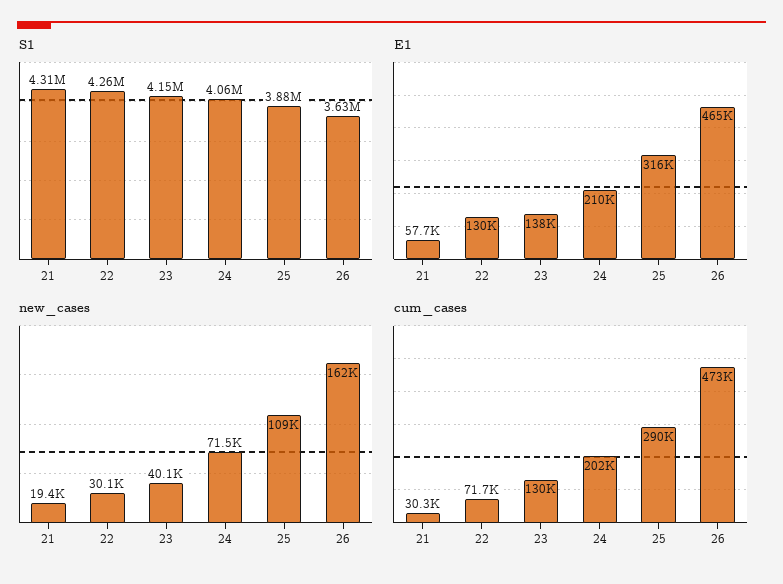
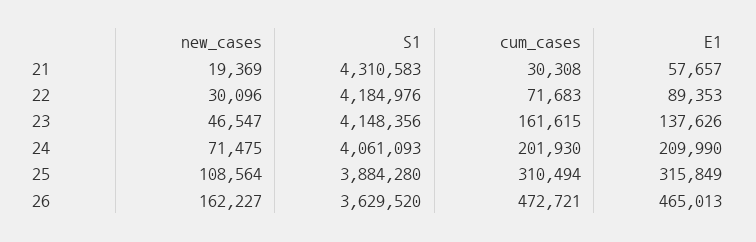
S1, 22: 4260000 -> 4184976
E1, 22: 130000 -> 89353
new_cases, 23: 40100 -> 46547
cum_cases, 23: 130000 -> 161615
cum_cases, 25: 290000 -> 310494

